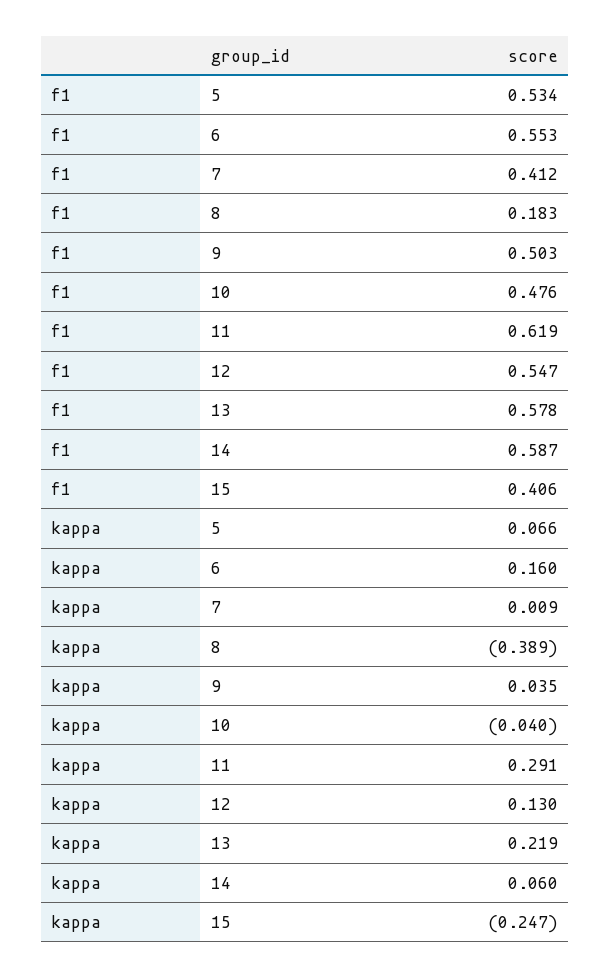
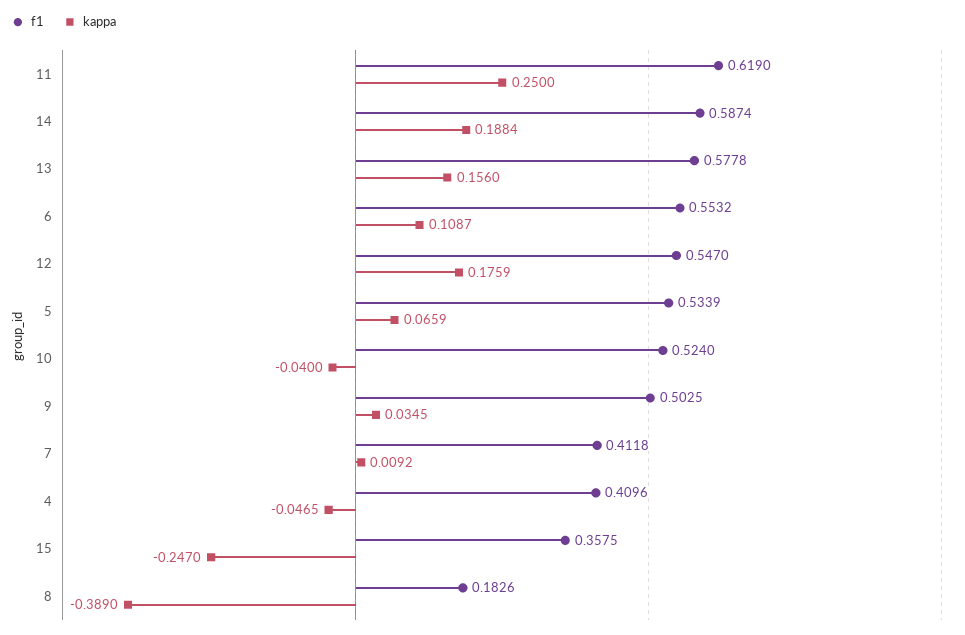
f1, 10: 0.476 -> 0.524
f1, 15: 0.406 -> 0.3575
kappa, 6: 0.16 -> 0.1087
kappa, 11: 0.291 -> 0.25
kappa, 12: 0.13 -> 0.1759
kappa, 13: 0.219 -> 0.156
kappa, 14: 0.06 -> 0.1884
f1, 4: none -> 0.4096
kappa, 4: none -> -0.0465

